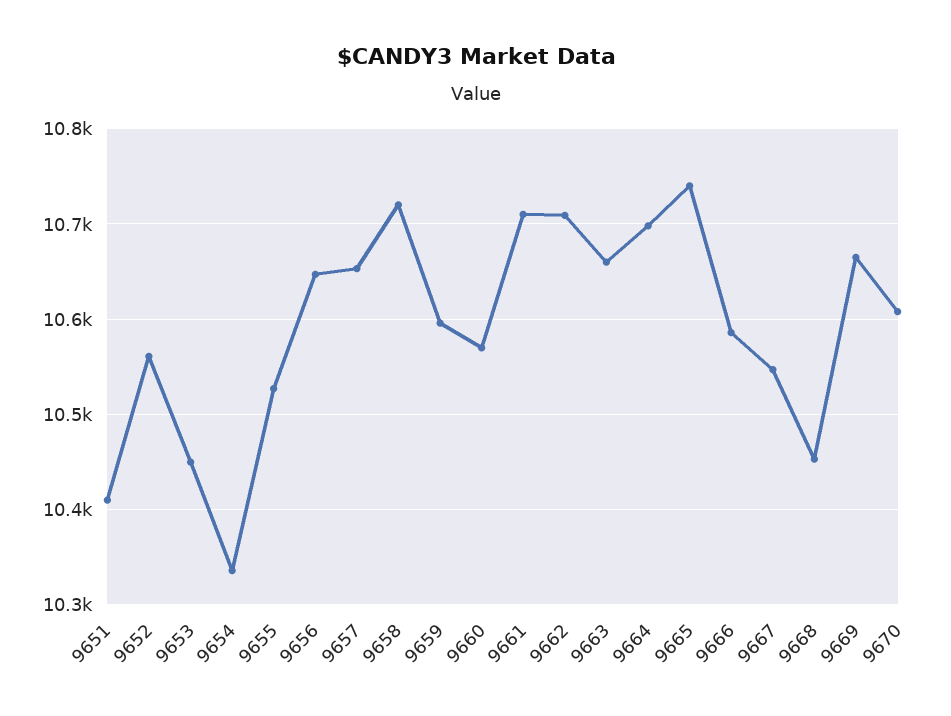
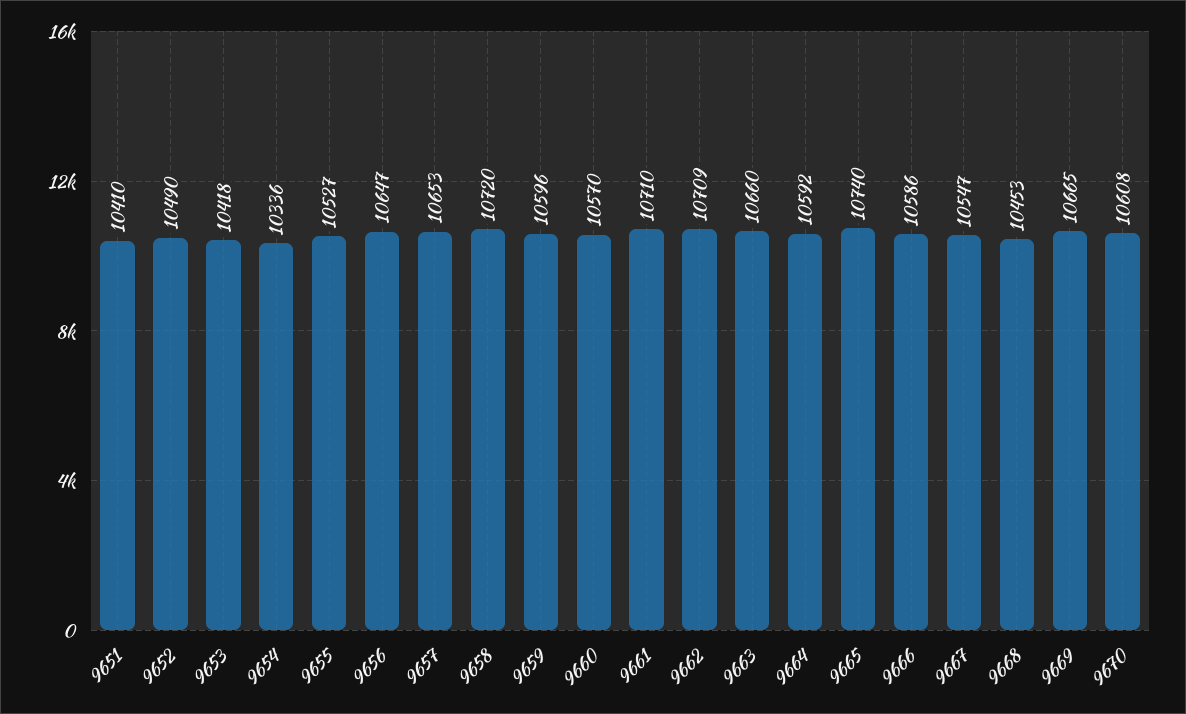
9652: 10560 -> 10490
9653: 10450 -> 10418
9664: 10700 -> 10592

